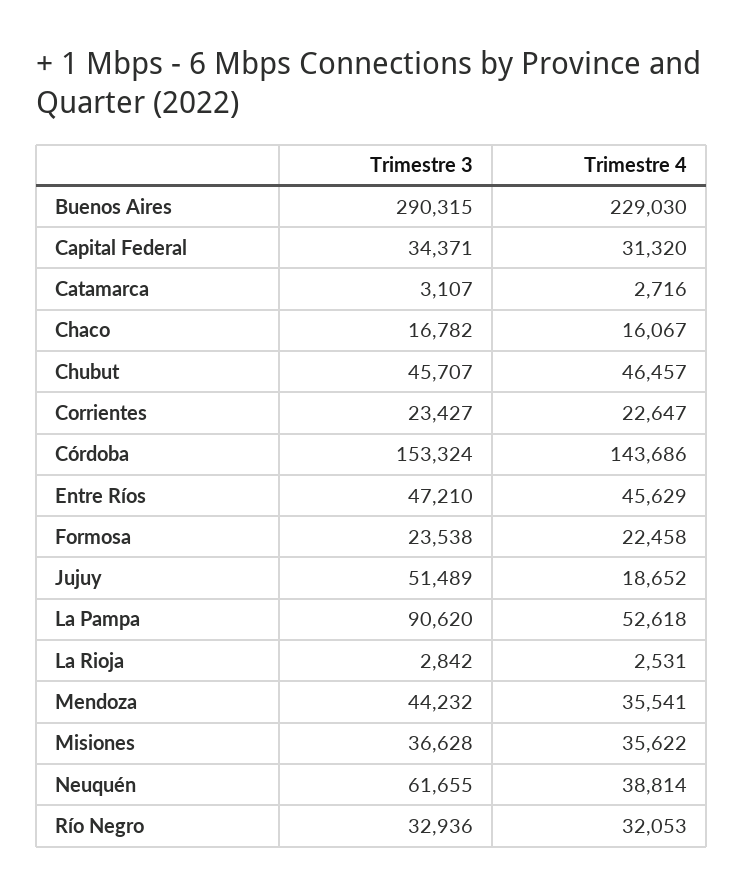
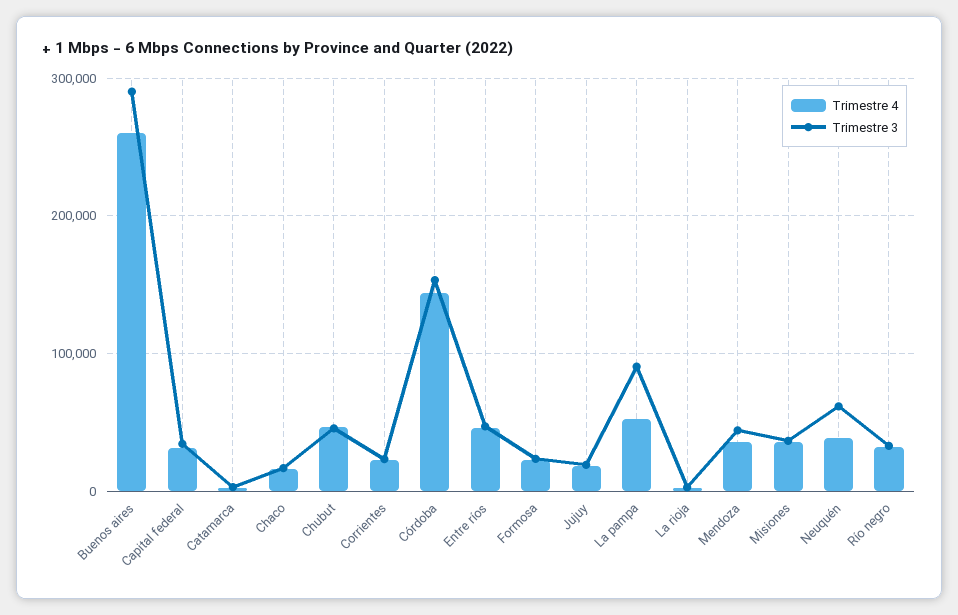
Trimestre 4, Buenos Aires: 229030 -> 260000
Trimestre 3, Jujuy: 51489 -> 20000

